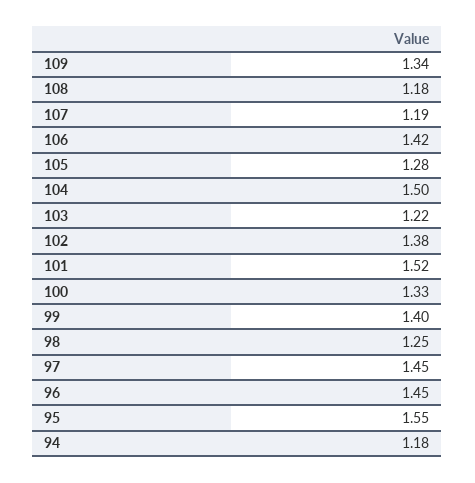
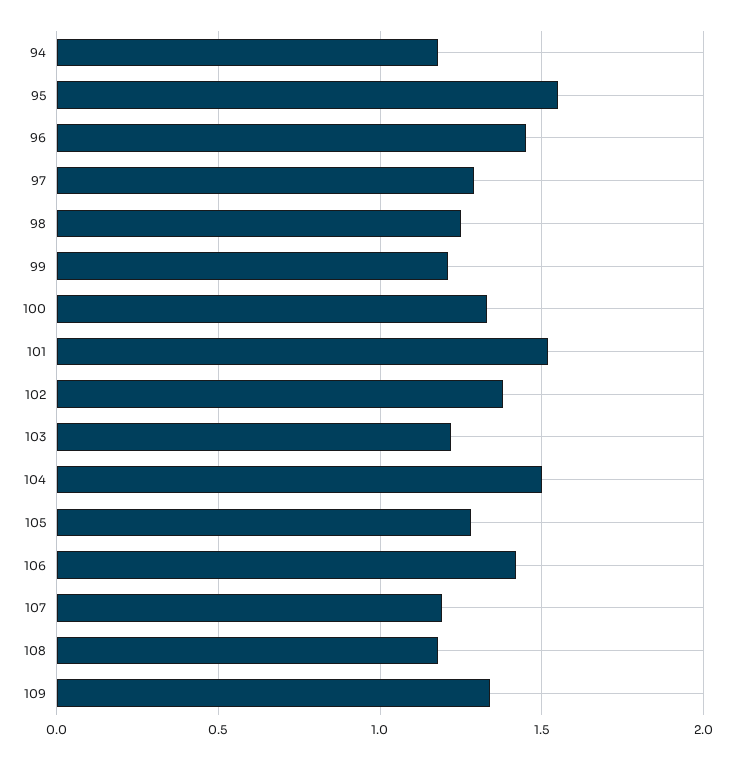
99: 1.4 -> 1.2
97: 1.45 -> 1.3

